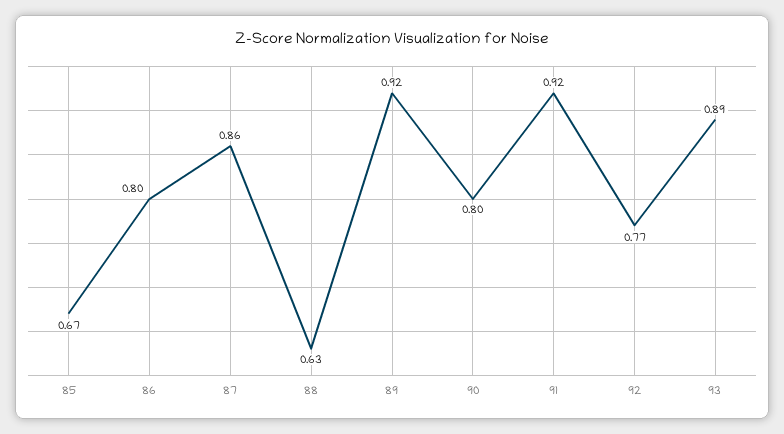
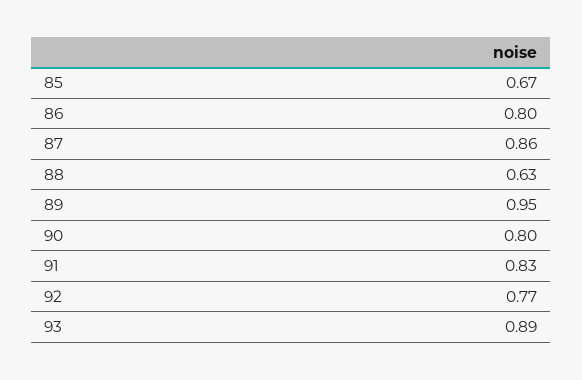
89: 0.92 -> 0.95
91: 0.92 -> 0.83

